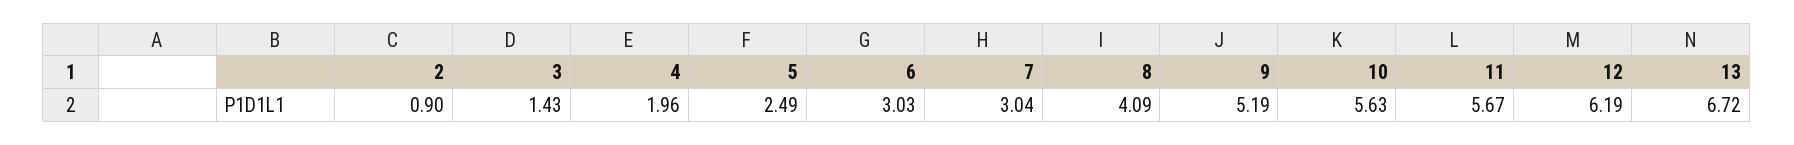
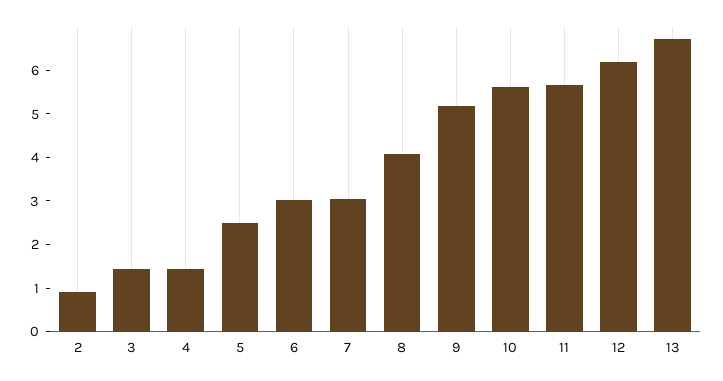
4: 1.96 -> 1.4

